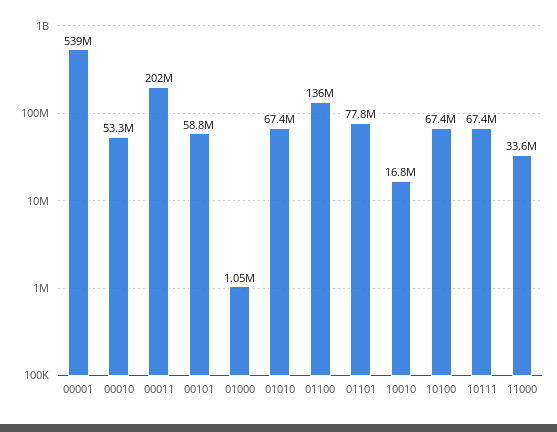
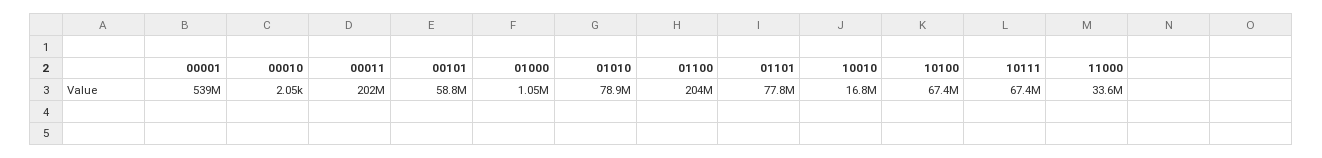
00010: 53300000 -> 2050
01010: 67400000 -> 78900000
01100: 136000000 -> 204000000

